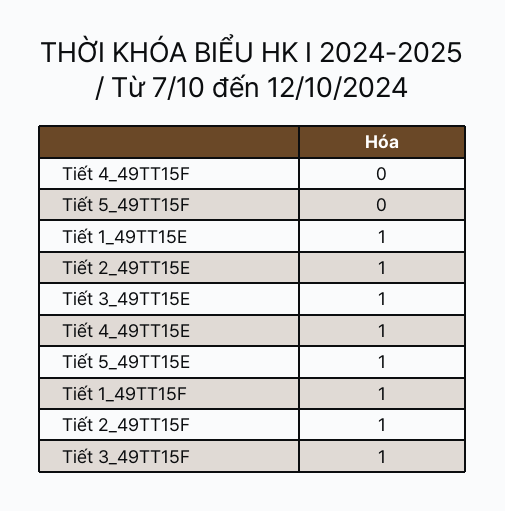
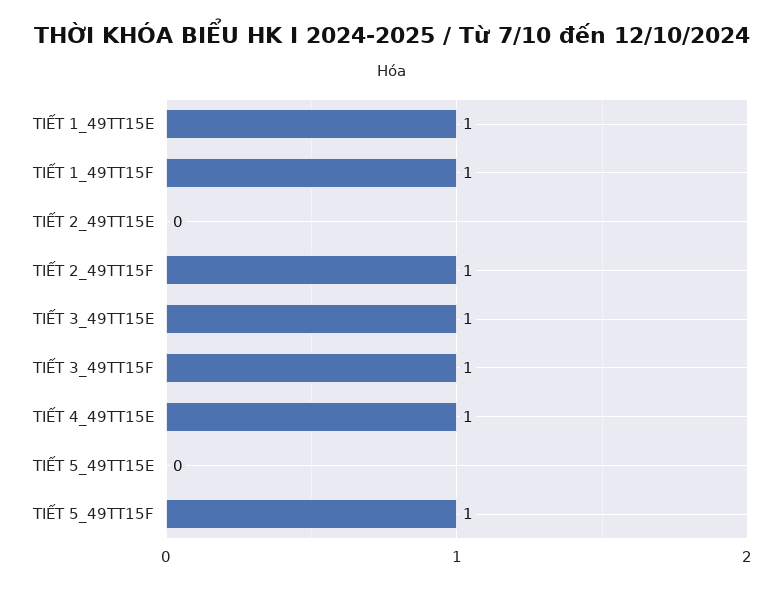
Tiết 4_49TT15F: 0 -> none
Tiết 5_49TT15F: 0 -> 1
Tiết 2_49TT15E: 1 -> 0
Tiết 5_49TT15E: 1 -> 0

